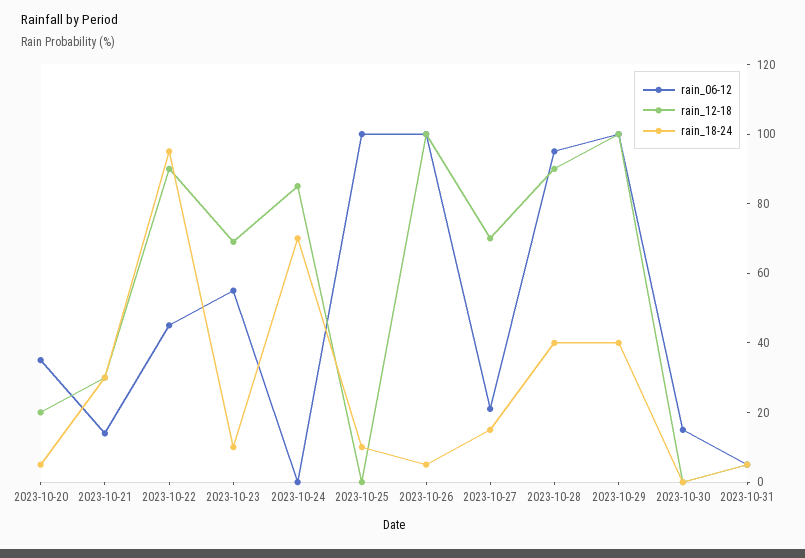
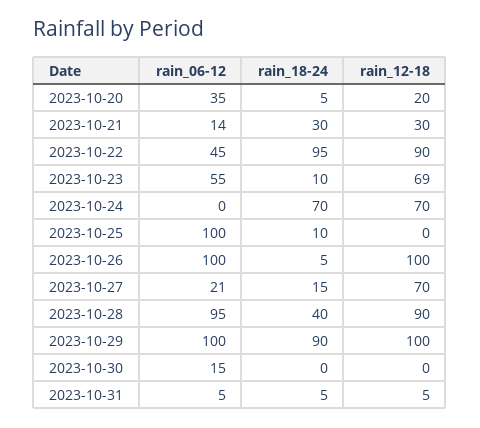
rain_12-18, 2023-10-24: 85 -> 70
rain_18-24, 2023-10-29: 40 -> 90

